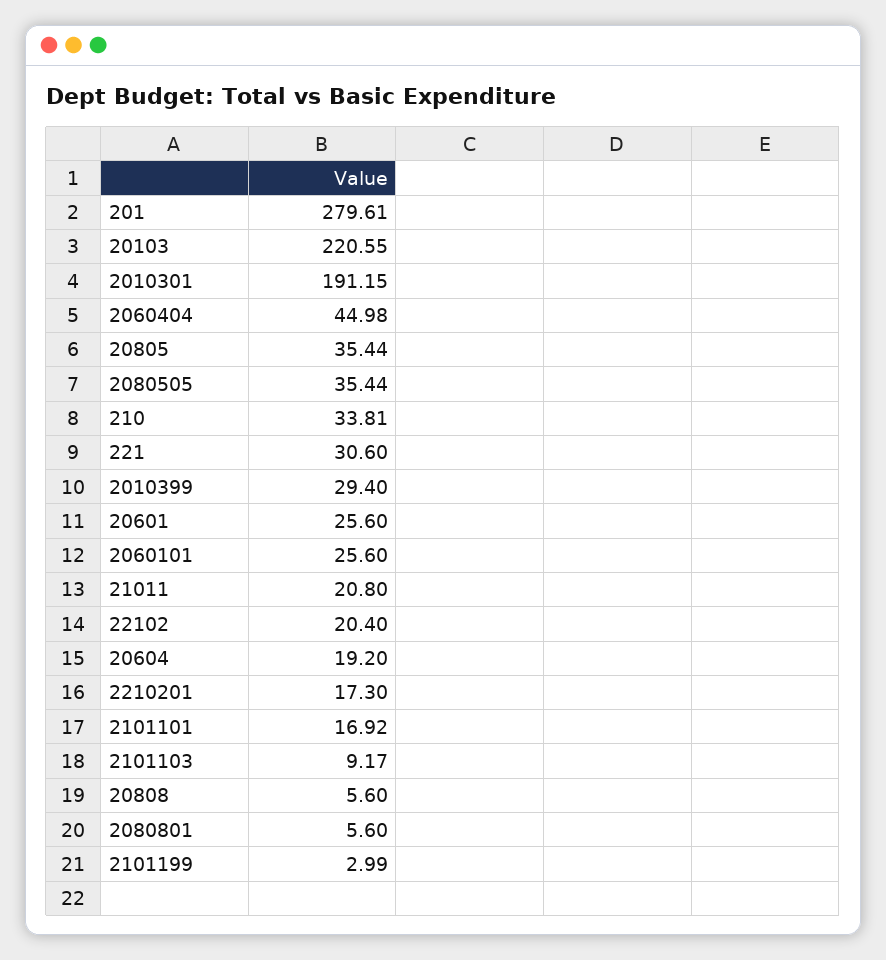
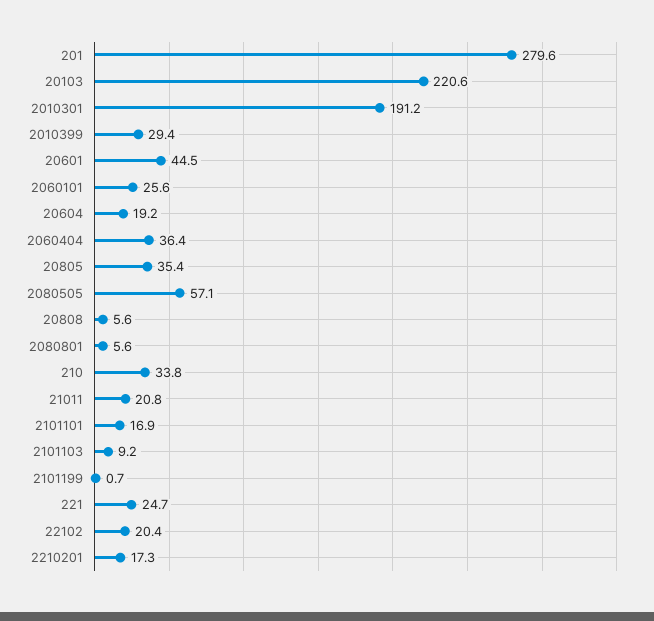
2060404: 44.98 -> 36.4
2080505: 35.44 -> 57.1
221: 30.6 -> 24.7
20601: 25.6 -> 44.5
2101199: 2.99 -> 0.7

